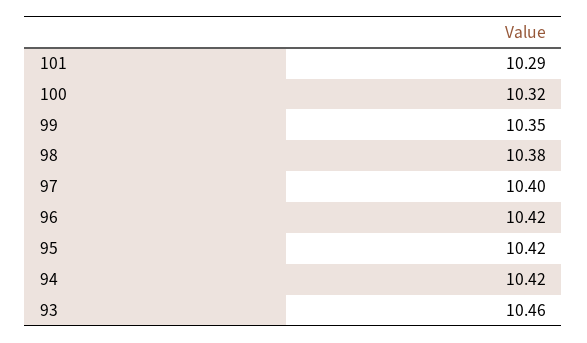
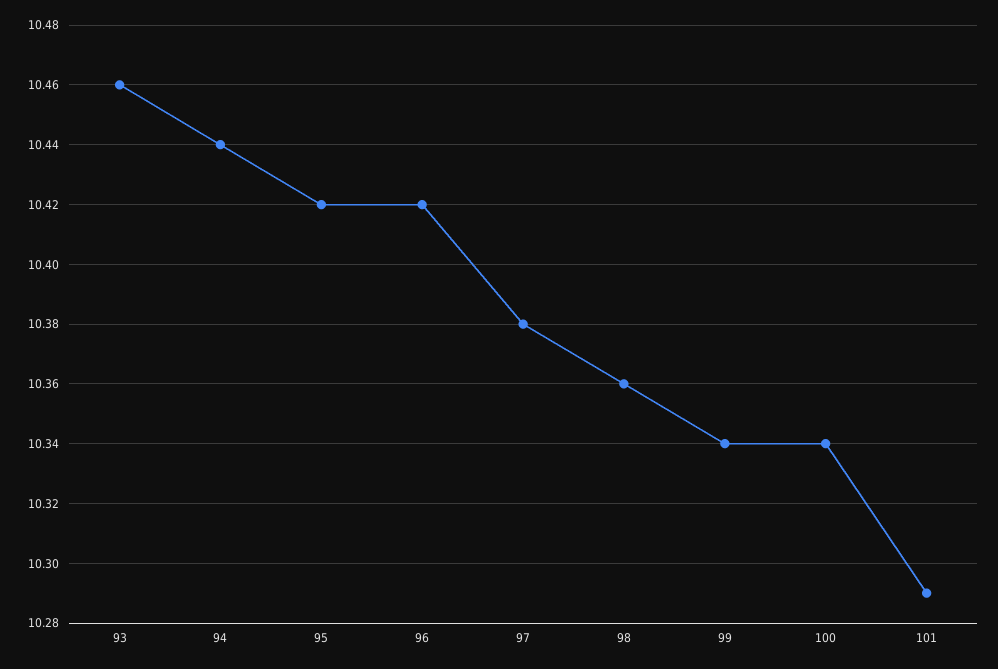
100: 10.32 -> 10.34
99: 10.35 -> 10.34
98: 10.38 -> 10.36
97: 10.4 -> 10.38
94: 10.42 -> 10.44

